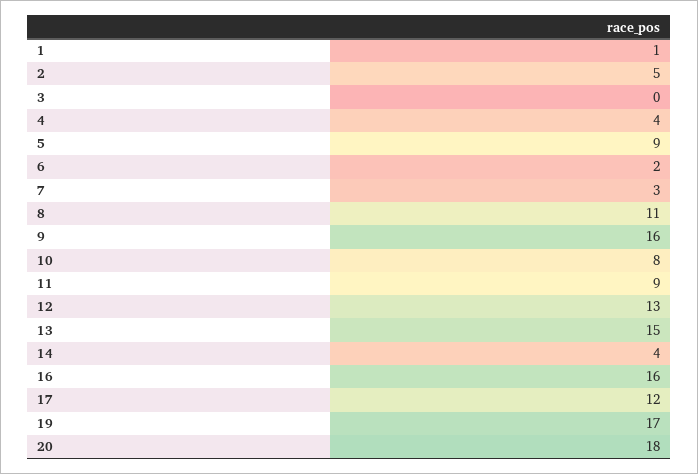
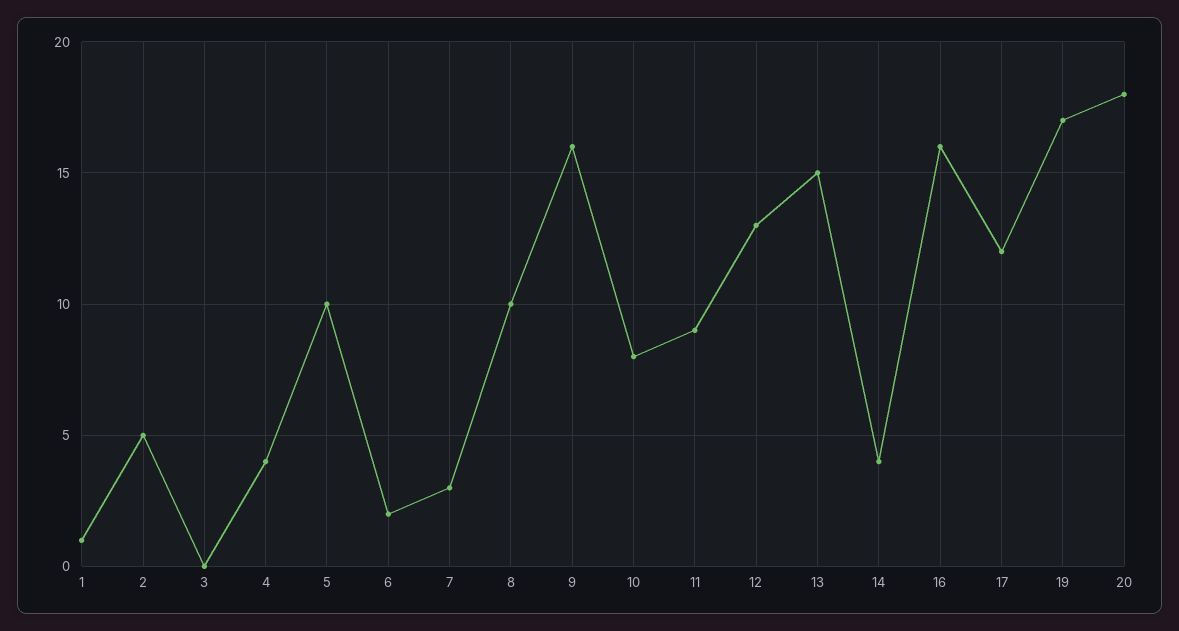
5: 9 -> 10
8: 11 -> 10

